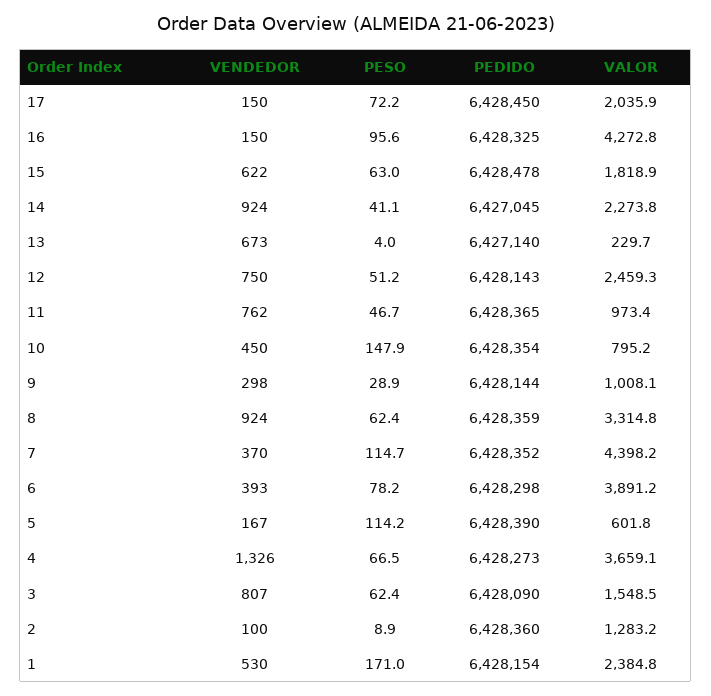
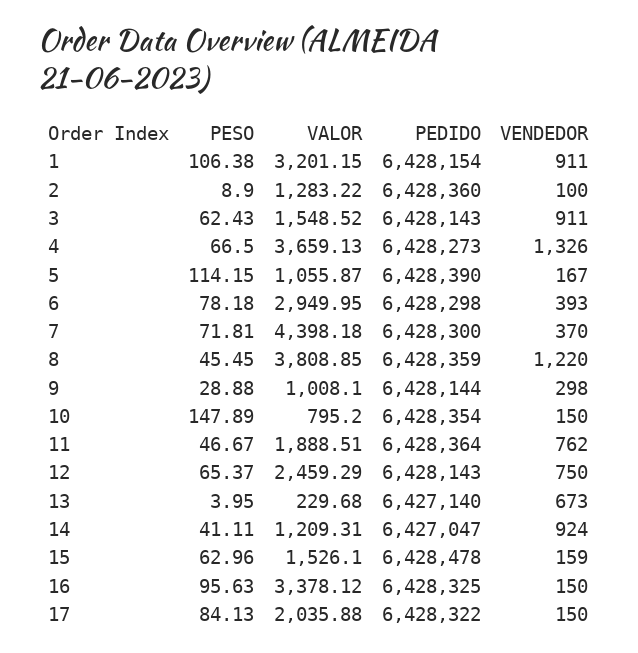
PESO, 17: 72.2 -> 84.13
PEDIDO, 17: 6428450 -> 6428322
VALOR, 16: 4272.8 -> 3378.12
VENDEDOR, 15: 622 -> 159
VALOR, 15: 1818.9 -> 1526.1
PEDIDO, 14: 6427045 -> 6427047
VALOR, 14: 2273.8 -> 1209.31
PESO, 12: 51.2 -> 65.37
PEDIDO, 11: 6428365 -> 6428364
VALOR, 11: 973.4 -> 1888.51
VENDEDOR, 10: 450 -> 150
VENDEDOR, 8: 924 -> 1220
PESO, 8: 62.4 -> 45.45
VALOR, 8: 3314.8 -> 3808.85
PESO, 7: 114.7 -> 71.81
PEDIDO, 7: 6428352 -> 6428300
VALOR, 6: 3891.2 -> 2949.95
VALOR, 5: 601.8 -> 1055.87
VENDEDOR, 3: 807 -> 911
PEDIDO, 3: 6428090 -> 6428143
VENDEDOR, 1: 530 -> 911
PESO, 1: 171 -> 106.38
VALOR, 1: 2384.8 -> 3201.15

